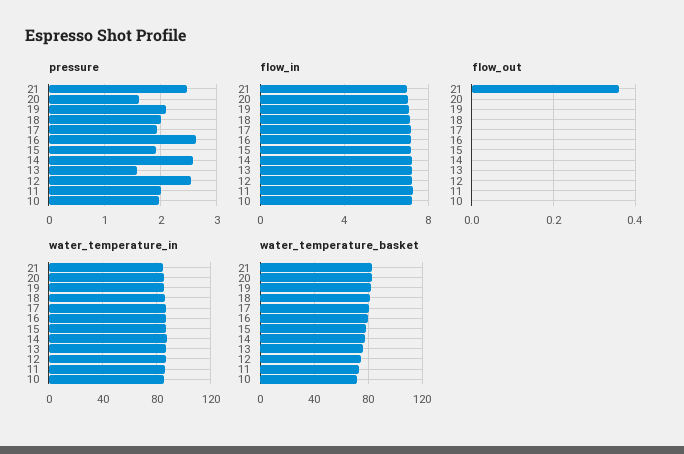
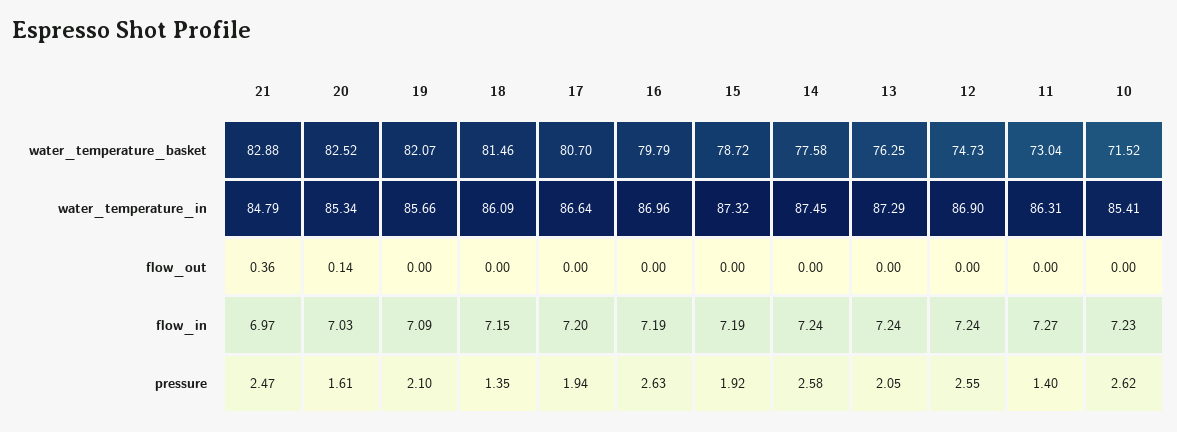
pressure, 18: 2 -> 1.35
pressure, 13: 1.6 -> 2.05
pressure, 11: 2 -> 1.4
pressure, 10: 2 -> 2.62
flow_out, 20: 0 -> 0.14

